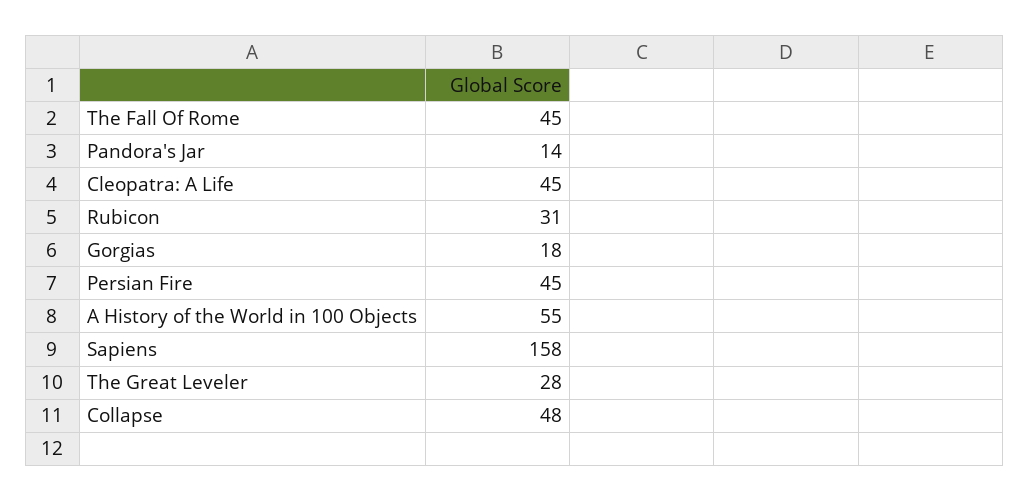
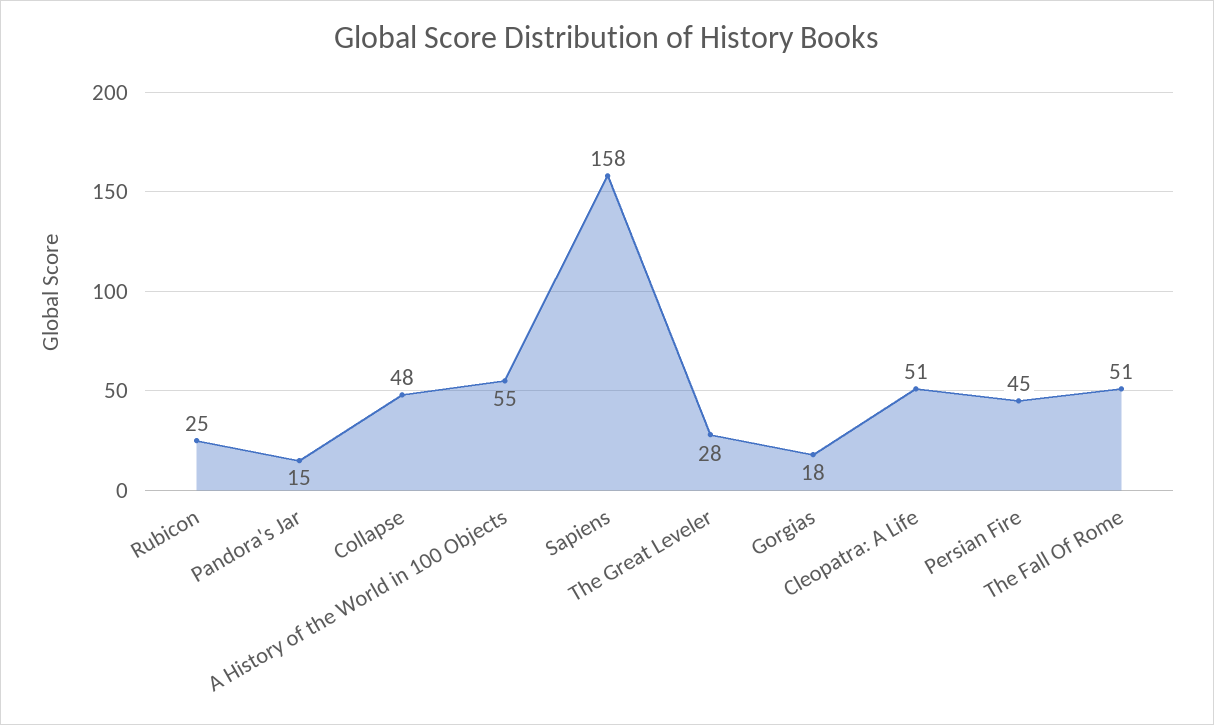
The Fall Of Rome: 45 -> 51
Pandora's Jar: 14 -> 15
Cleopatra: A Life: 45 -> 51
Rubicon: 31 -> 25

